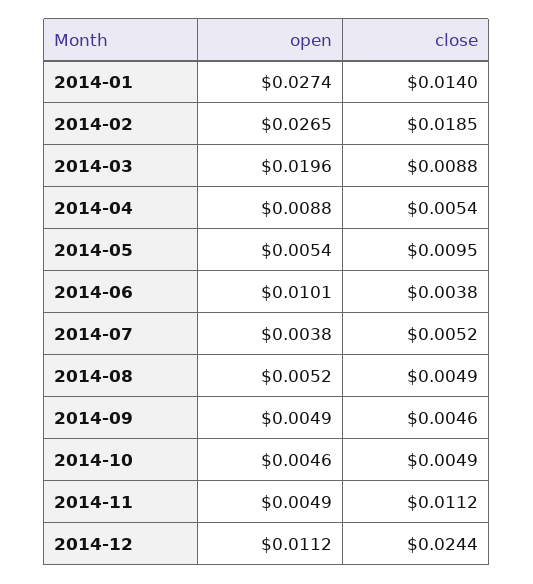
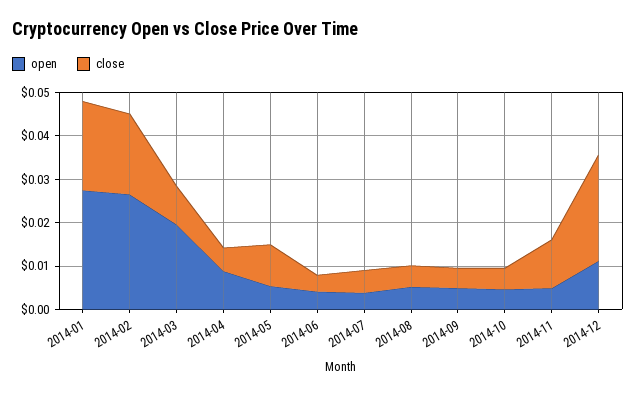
close, 2014-01: 0.014 -> 0.02
open, 2014-06: 0.0101 -> 0.004

